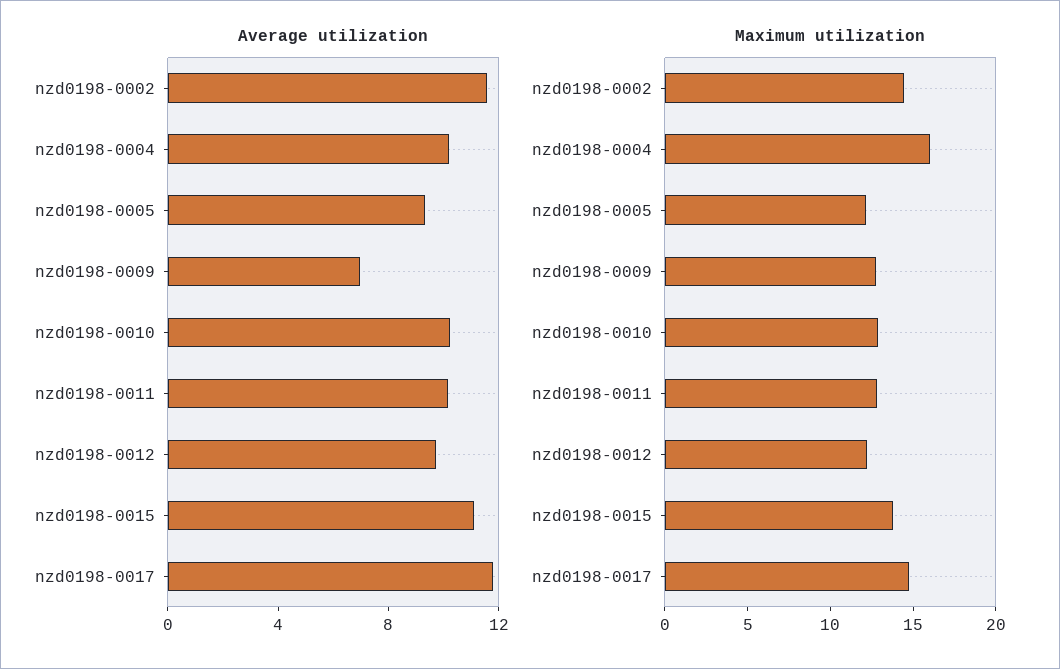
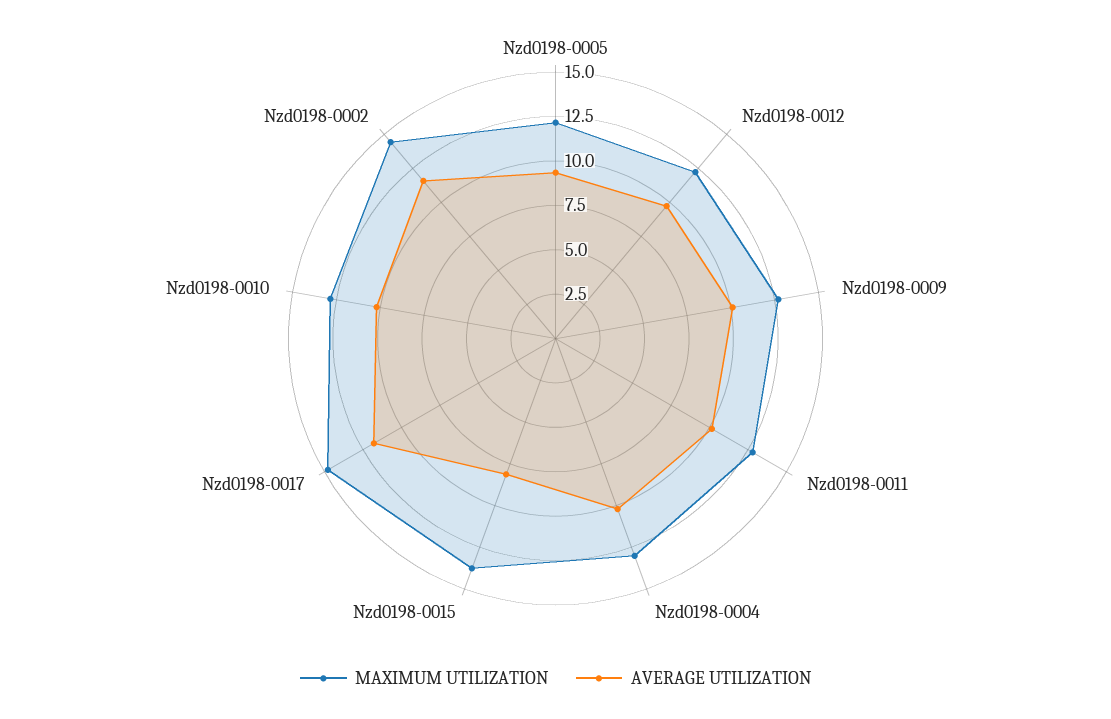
Average utilization, nzd0198-0009: 7 -> 10
Average utilization, nzd0198-0015: 11 -> 8
Maximum utilization, nzd0198-0004: 16 -> 13

